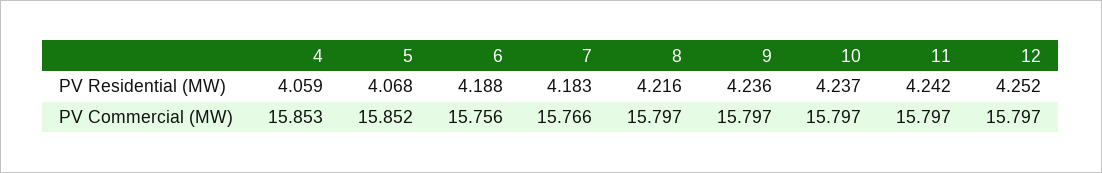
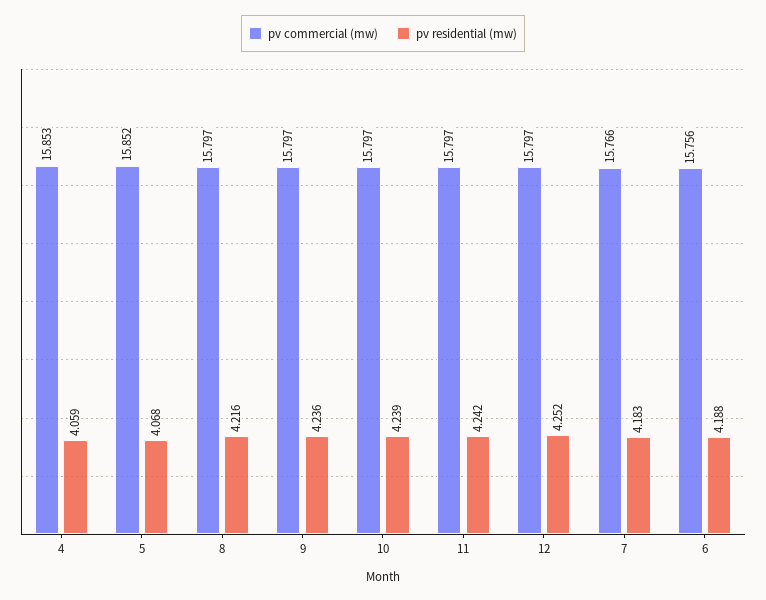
PV Residential (MW), 10: 4.237 -> 4.239

